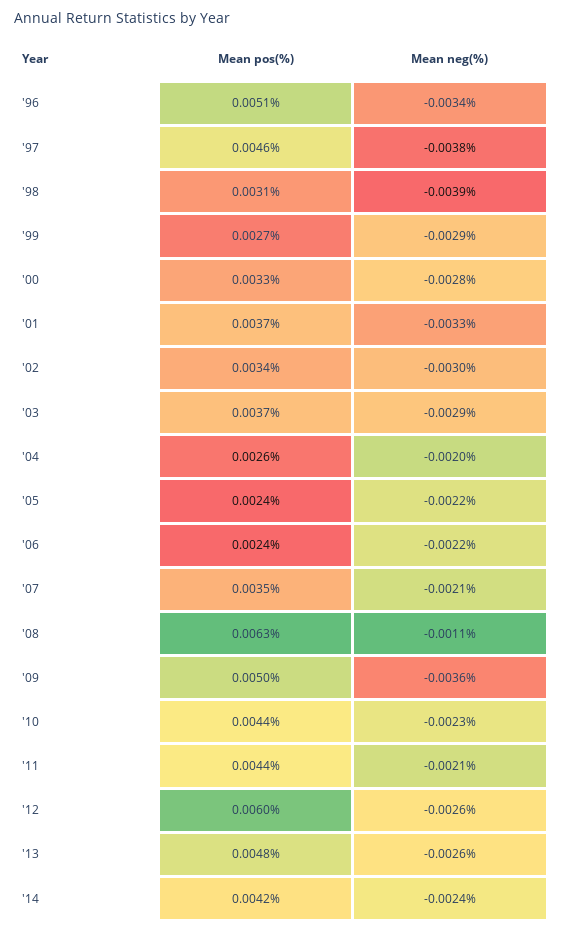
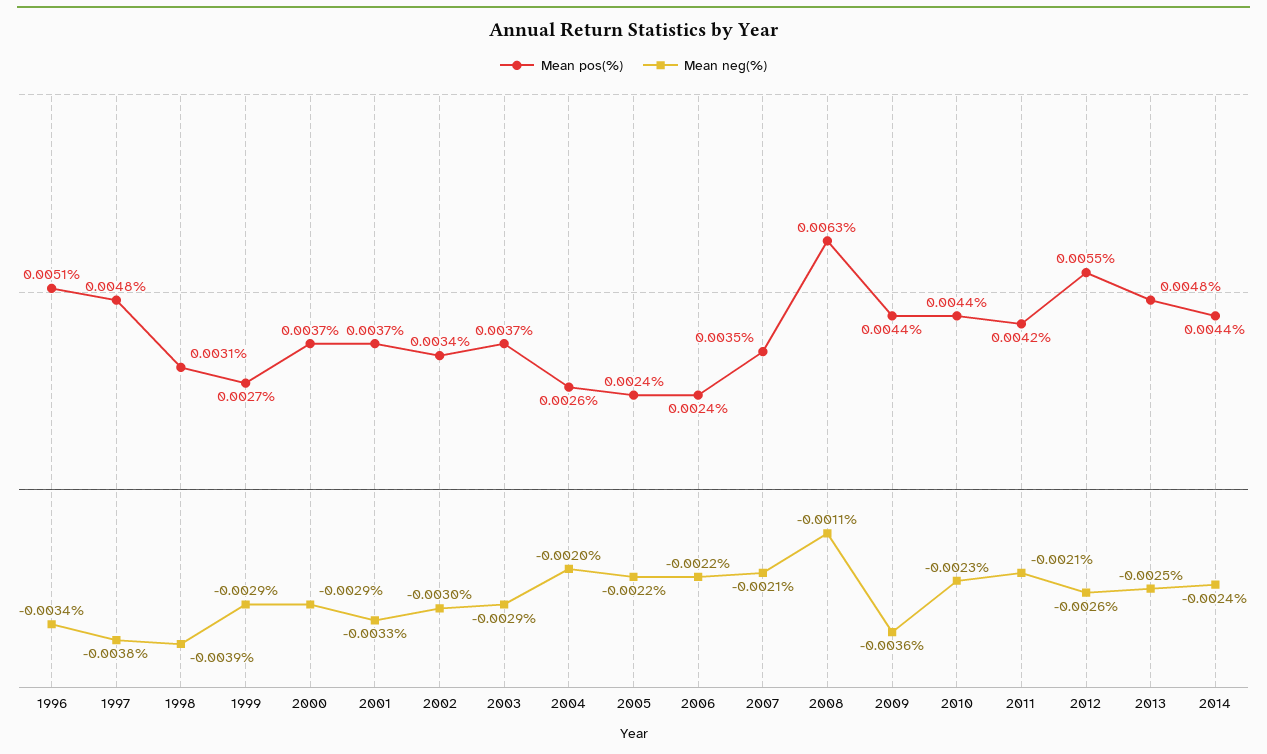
Mean pos(%), '97: 0.0046 -> 0.0048
Mean pos(%), '00: 0.0033 -> 0.0037
Mean neg(%), '00: -0.0028 -> -0.0029
Mean pos(%), '09: 0.005 -> 0.0044
Mean pos(%), '11: 0.0044 -> 0.0042
Mean pos(%), '12: 0.006 -> 0.0055
Mean neg(%), '13: -0.0026 -> -0.0025
Mean pos(%), '14: 0.0042 -> 0.0044

